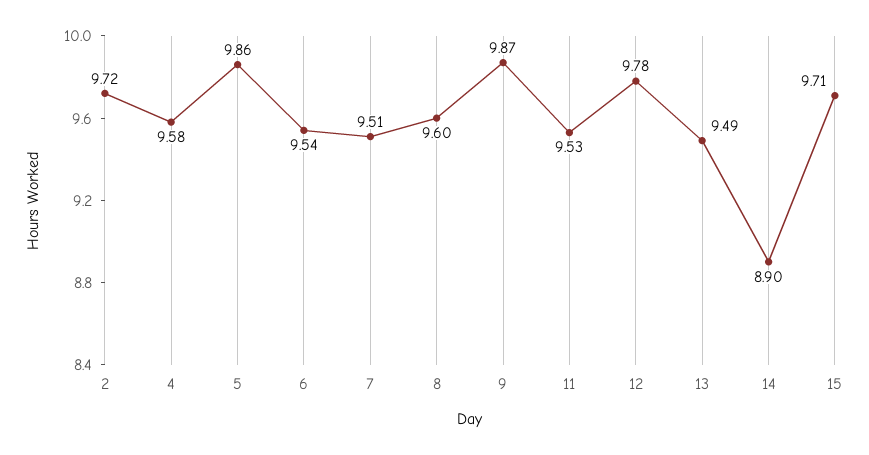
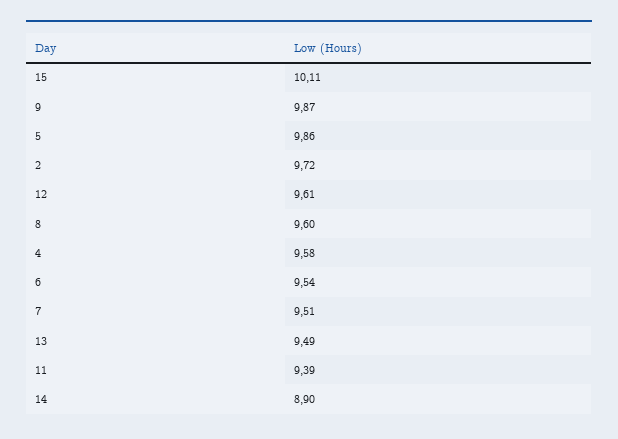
11: 9.53 -> 9.39
12: 9.78 -> 9.61
15: 9.71 -> 10.11

